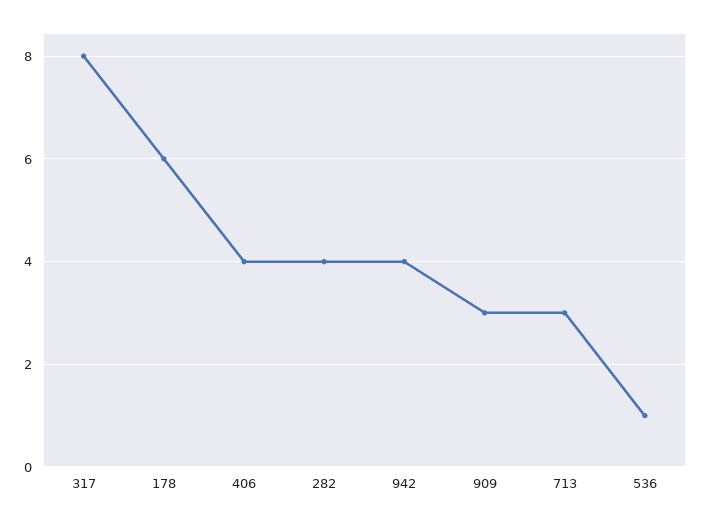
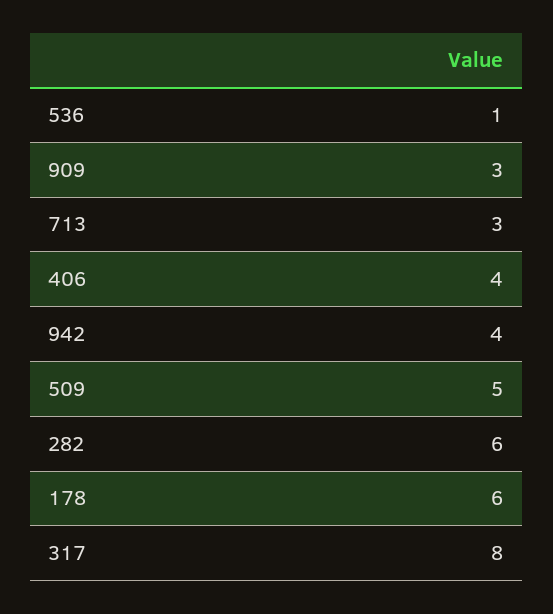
282: 4 -> 6
509: none -> 5

